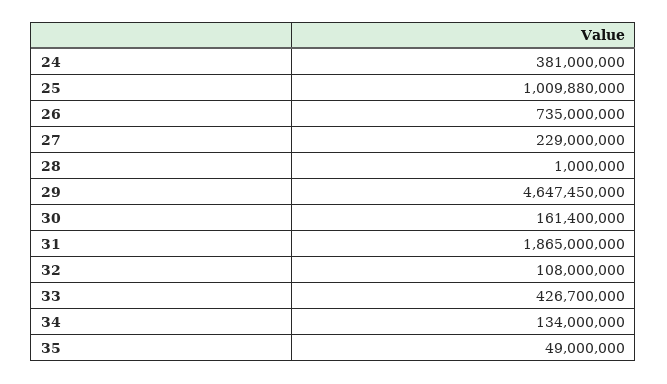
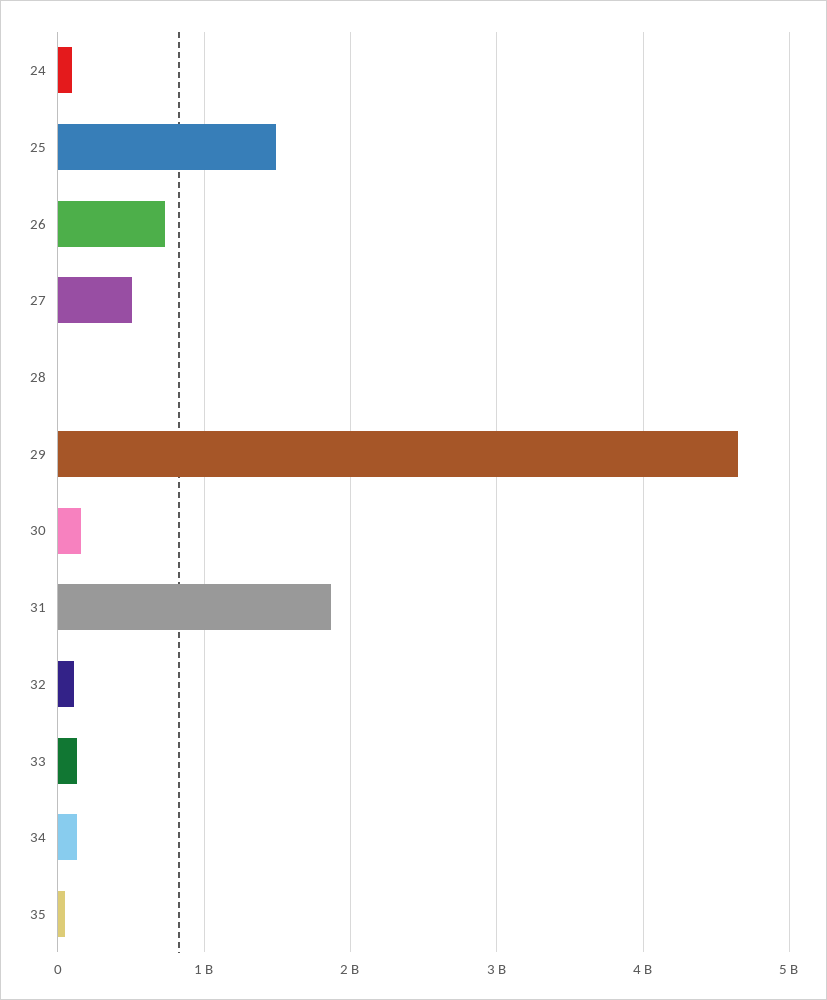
24: 381000000 -> 100000000
25: 1009880000 -> 1500000000
27: 229000000 -> 500000000
33: 426700000 -> 100000000

